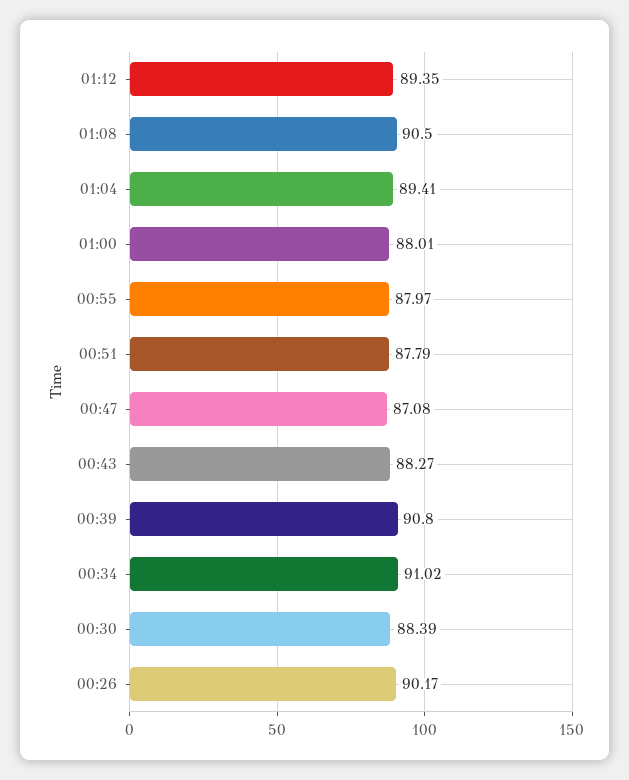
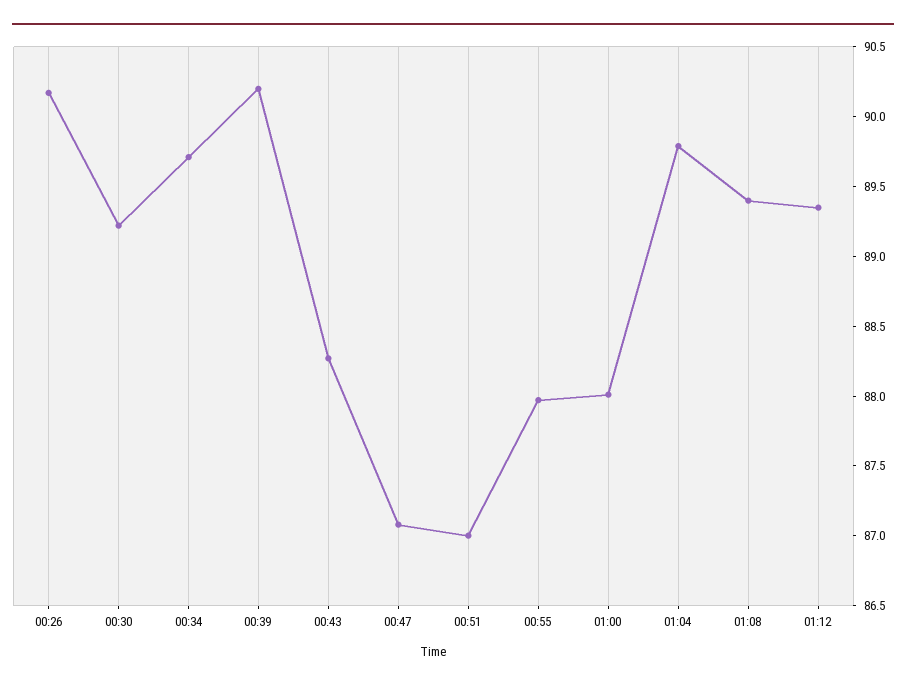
01:08: 90.5 -> 89.4
01:04: 89.41 -> 89.8
00:51: 87.79 -> 87
00:39: 90.8 -> 90.2
00:34: 91.02 -> 89.7
00:30: 88.39 -> 89.2

